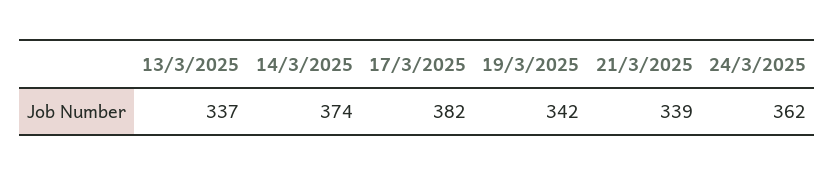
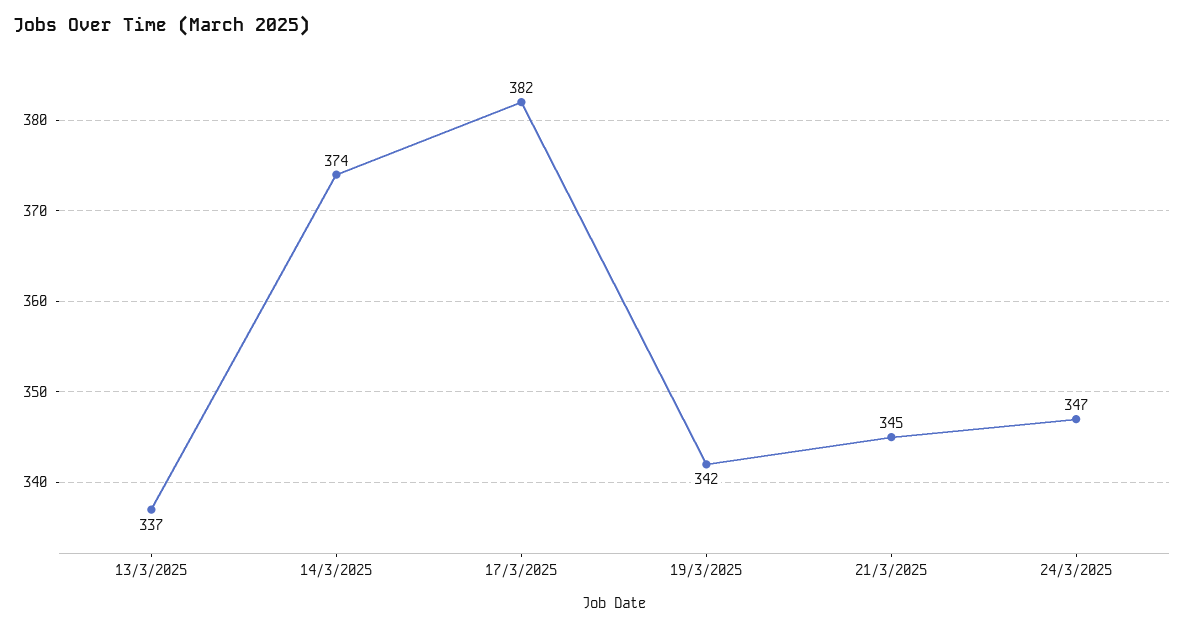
21/3/2025: 339 -> 345
24/3/2025: 362 -> 347

